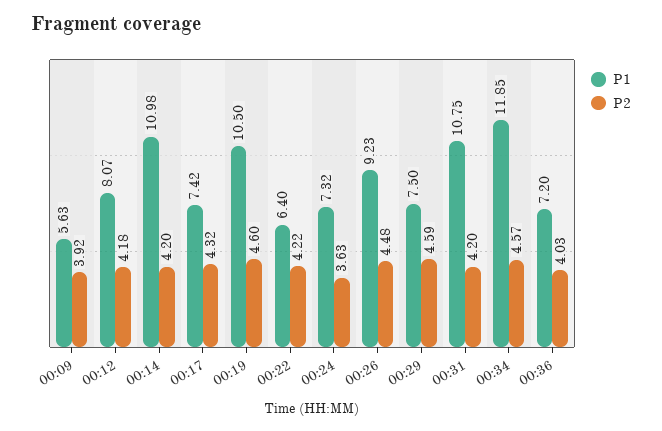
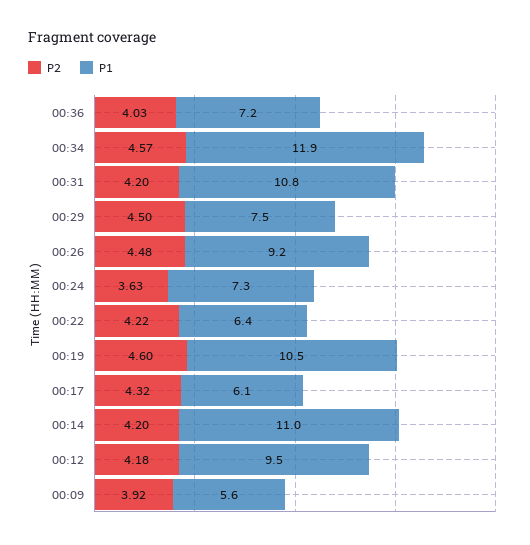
P1, 00:12: 8.07 -> 9.5
P1, 00:17: 7.42 -> 6.1
P2, 00:29: 4.59 -> 4.5

